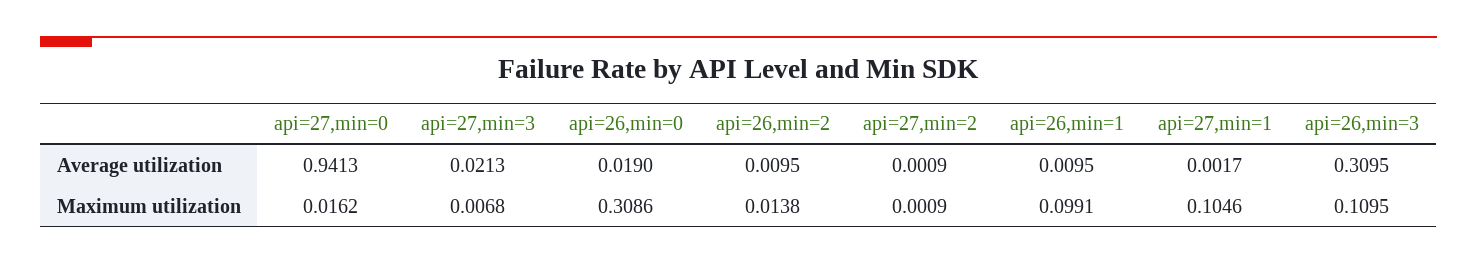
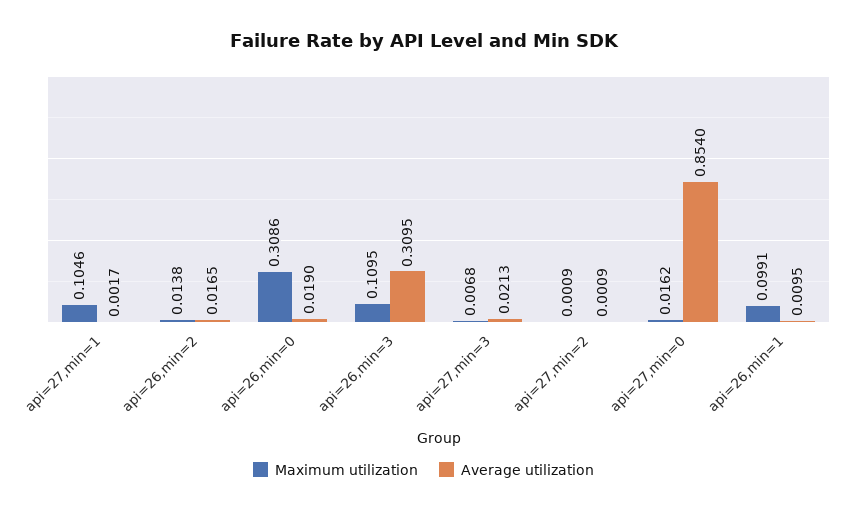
Average utilization, api=27,min=0: 0.9413 -> 0.854
Average utilization, api=26,min=2: 0.0095 -> 0.0165

